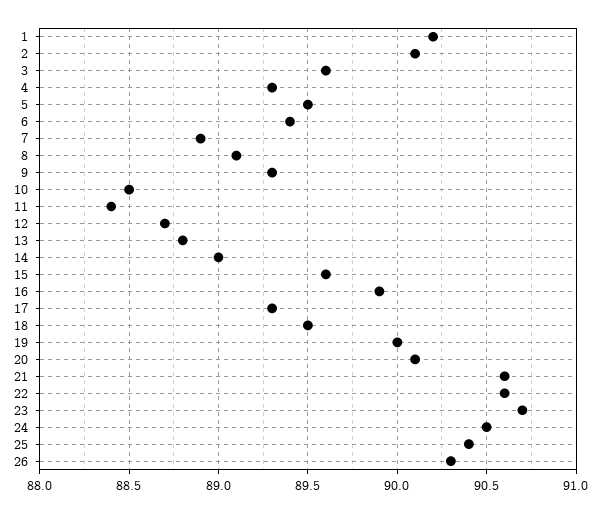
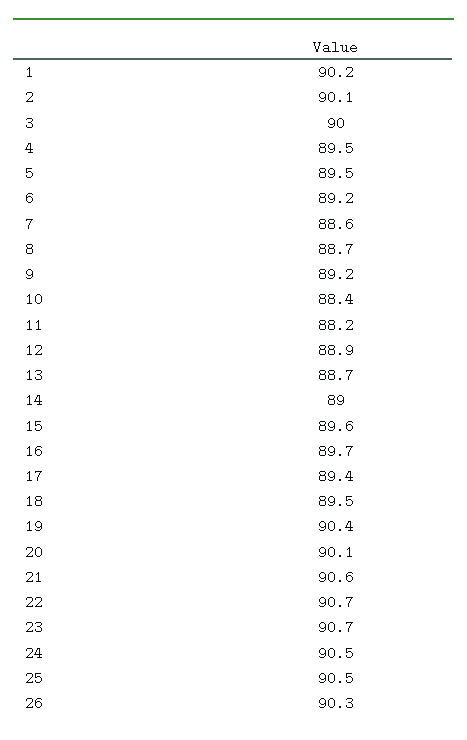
3: 89.6 -> 90
4: 89.3 -> 89.5
6: 89.4 -> 89.2
7: 88.9 -> 88.6
8: 89.1 -> 88.7
9: 89.3 -> 89.2
10: 88.5 -> 88.4
11: 88.4 -> 88.2
12: 88.7 -> 88.9
13: 88.8 -> 88.7
16: 89.9 -> 89.7
17: 89.3 -> 89.4
19: 90 -> 90.4
22: 90.6 -> 90.7
25: 90.4 -> 90.5

